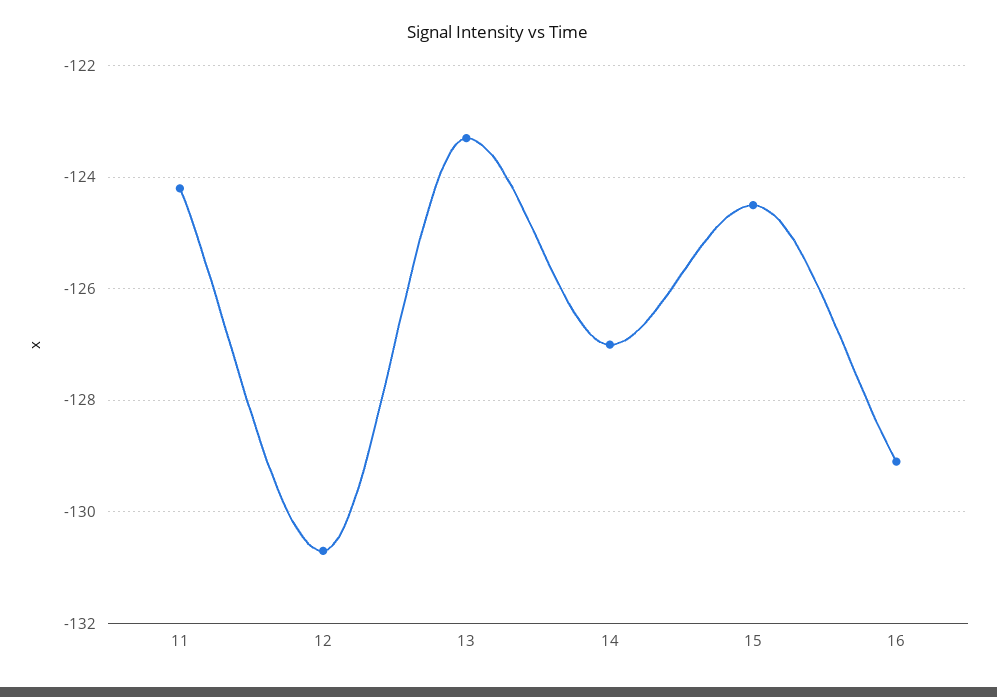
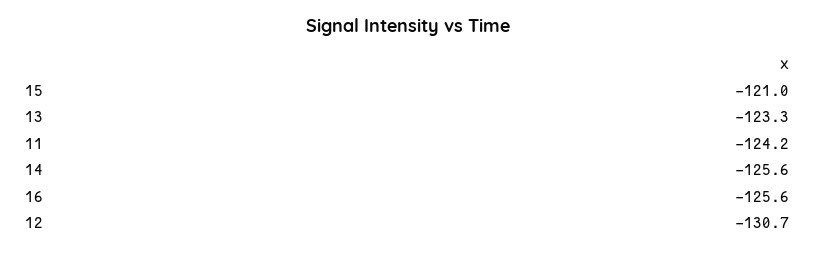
14: -127 -> -125.6
15: -124.5 -> -121
16: -129 -> -125.6

